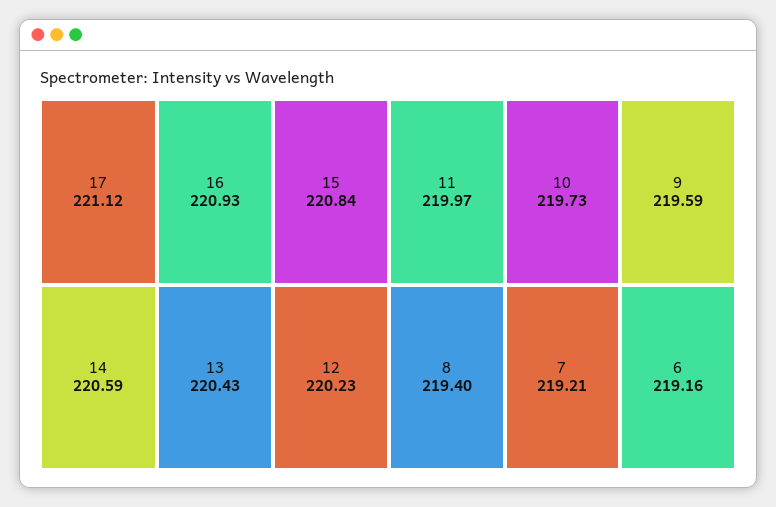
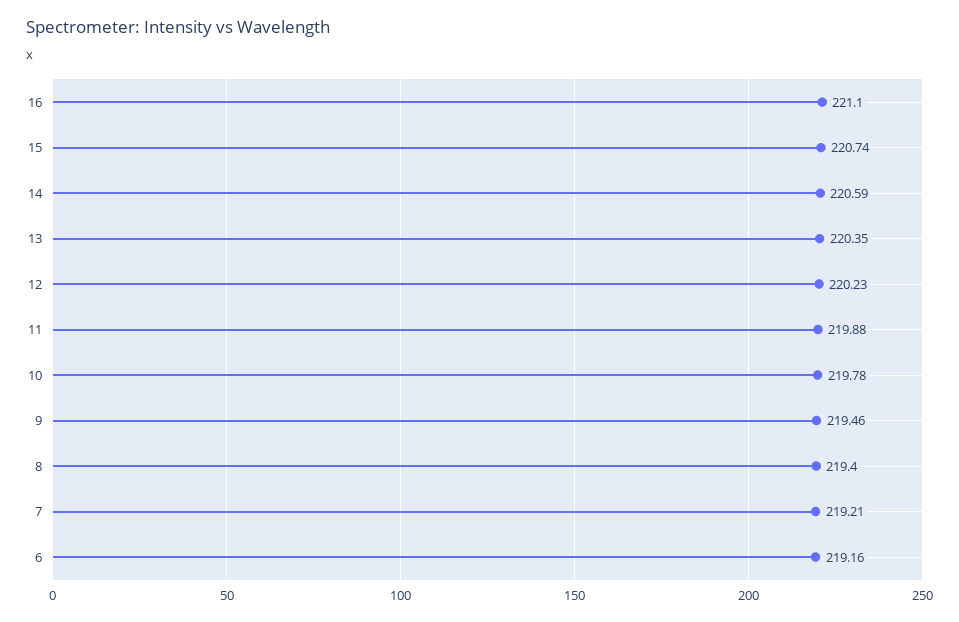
17: 221.12 -> none
16: 220.93 -> 221.1
15: 220.84 -> 220.74
13: 220.43 -> 220.35
11: 219.97 -> 219.88
10: 219.73 -> 219.78
9: 219.59 -> 219.46

